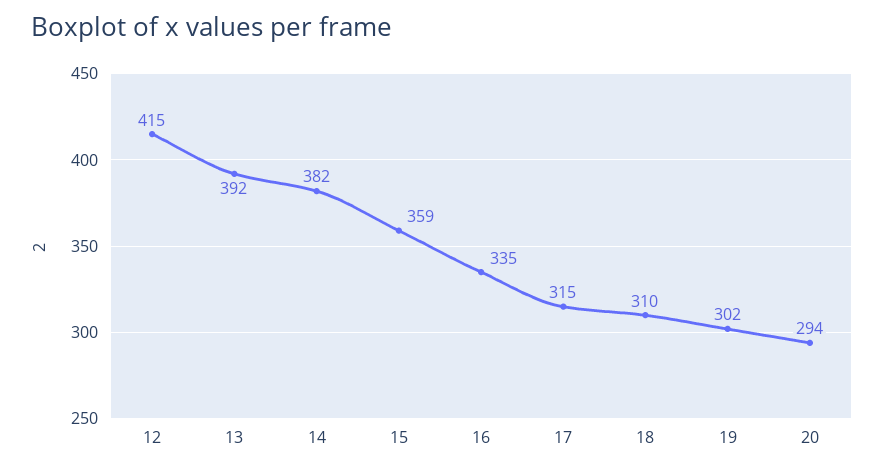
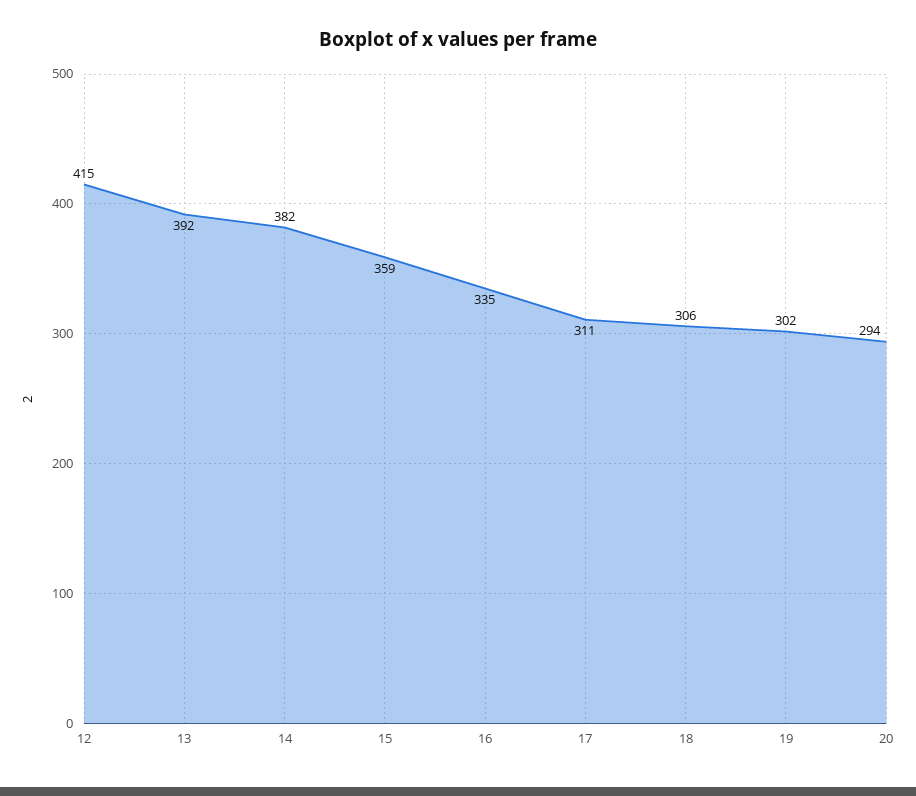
17: 315 -> 311
18: 310 -> 306

